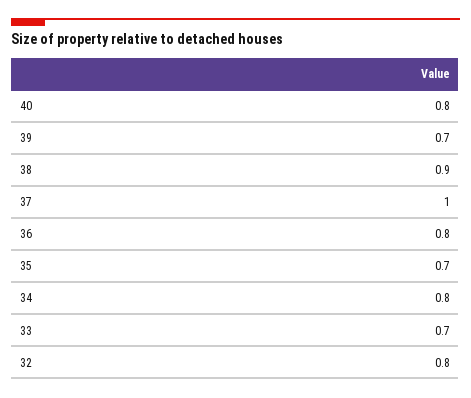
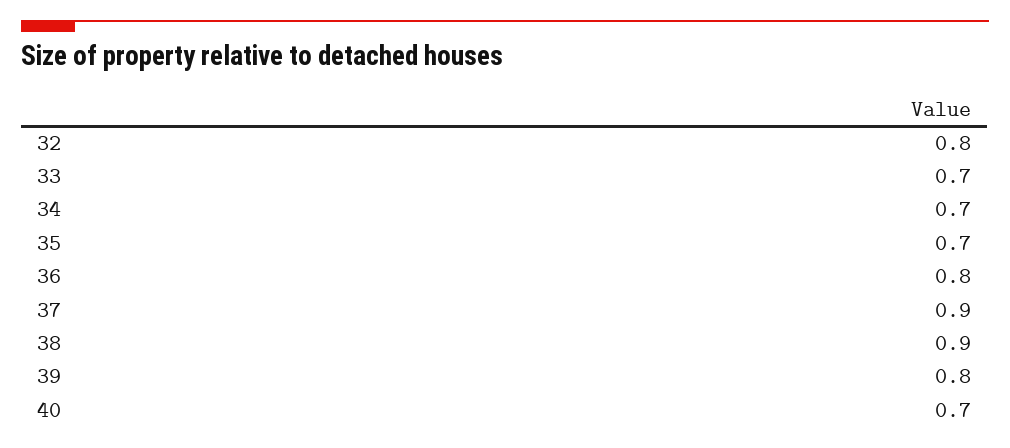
40: 0.8 -> 0.7
39: 0.7 -> 0.8
37: 1 -> 0.9
34: 0.8 -> 0.7

